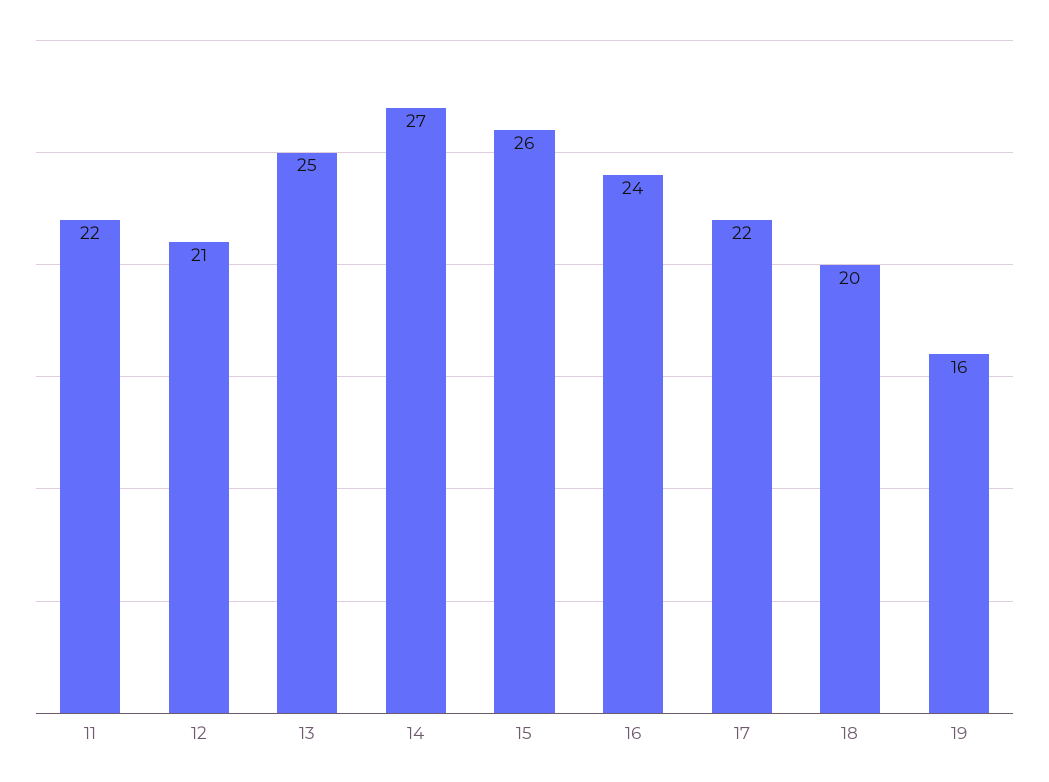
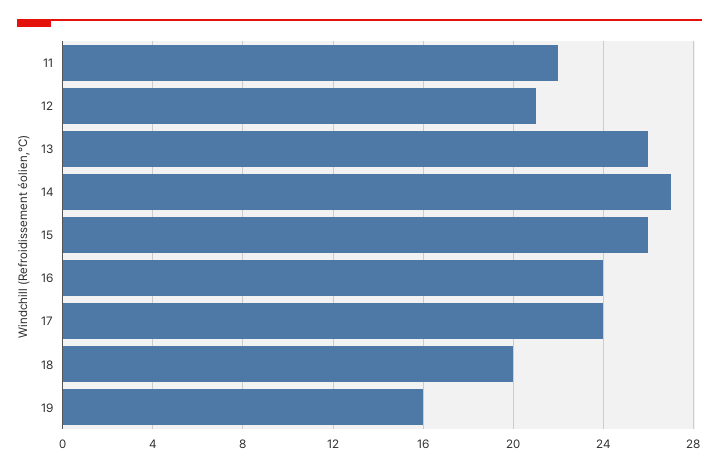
13: 25 -> 26
17: 22 -> 24

